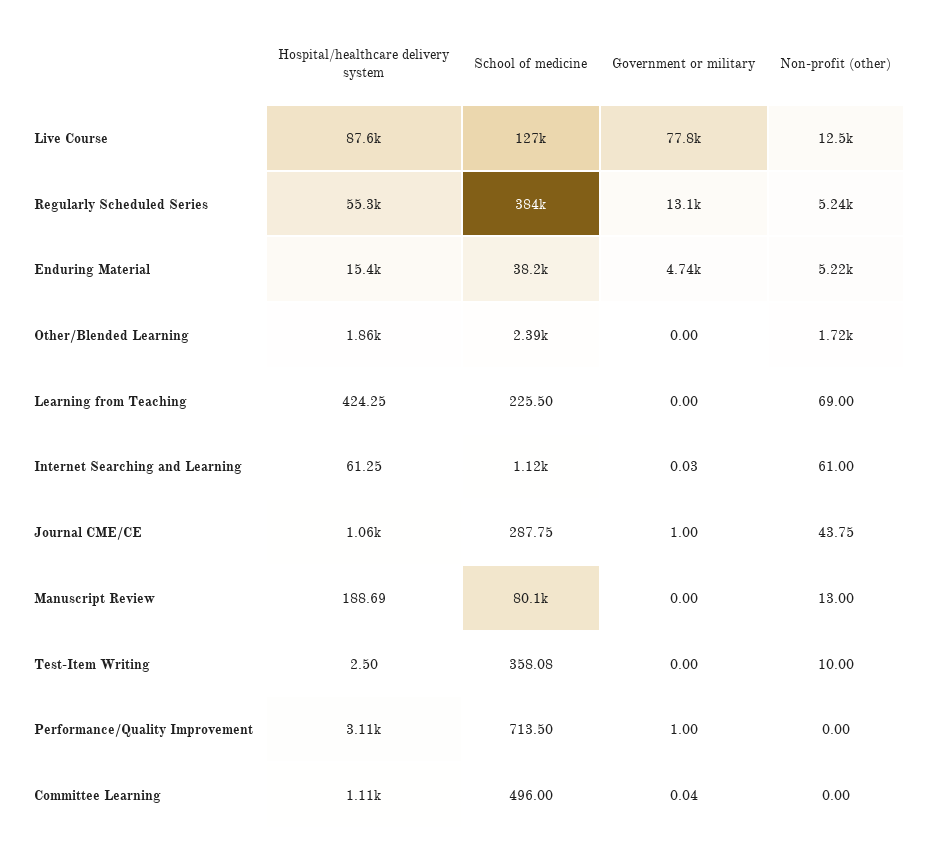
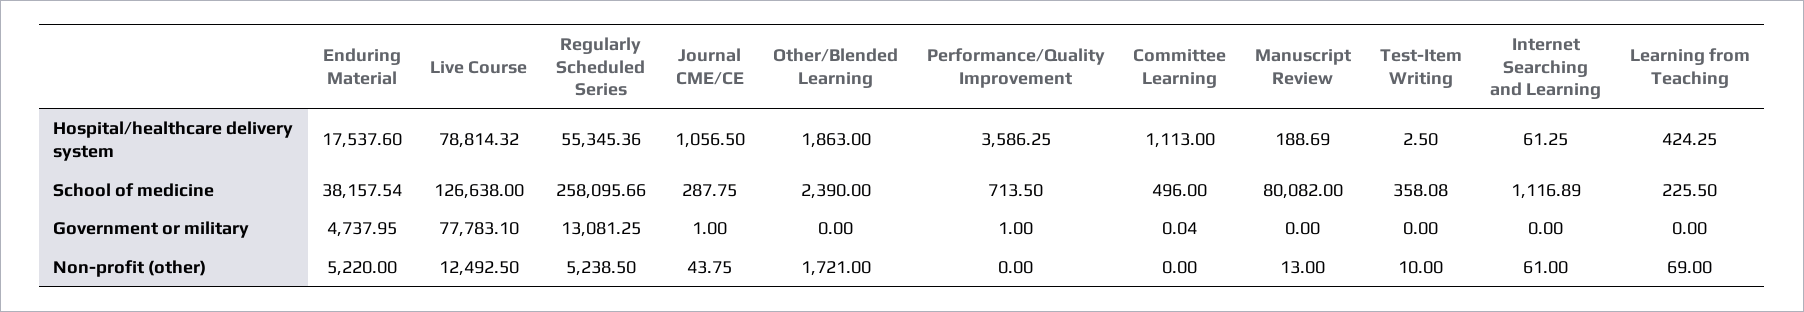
Hospital/healthcare delivery system, Live Course: 87600 -> 78814.32
School of medicine, Regularly Scheduled Series: 384000 -> 258095.66
Hospital/healthcare delivery system, Enduring Material: 15400 -> 17537.6
Government or military, Internet Searching and Learning: 0.03 -> 0
Hospital/healthcare delivery system, Performance/Quality Improvement: 3110 -> 3586.25

